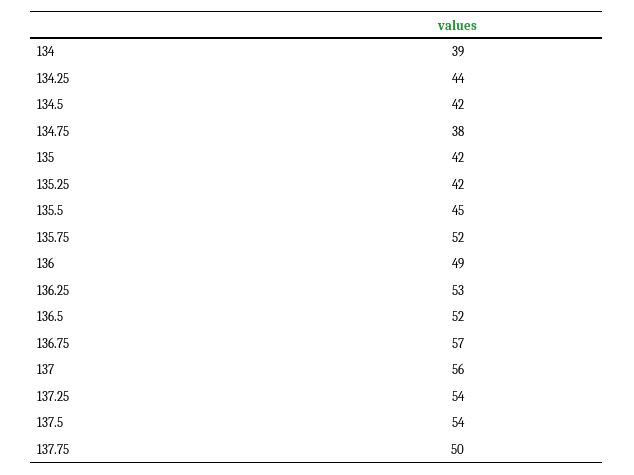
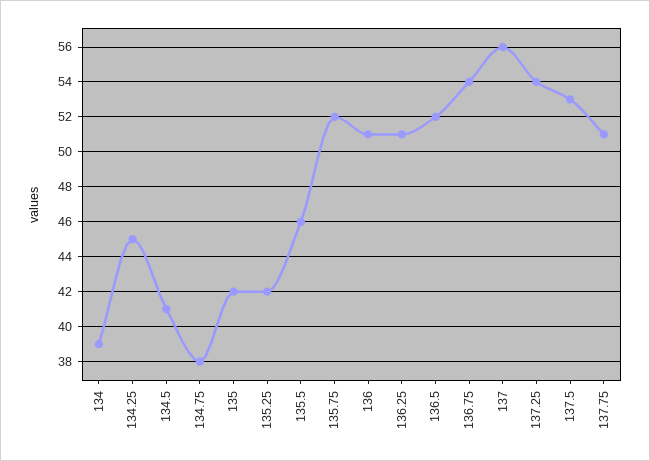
134.25: 44 -> 45
134.5: 42 -> 41
135.5: 45 -> 46
136: 49 -> 51
136.25: 53 -> 51
136.75: 57 -> 54
137.5: 54 -> 53
137.75: 50 -> 51

